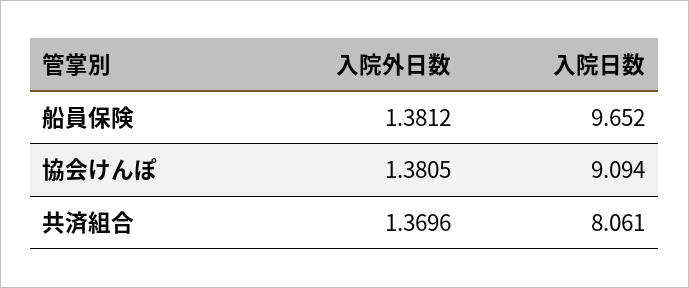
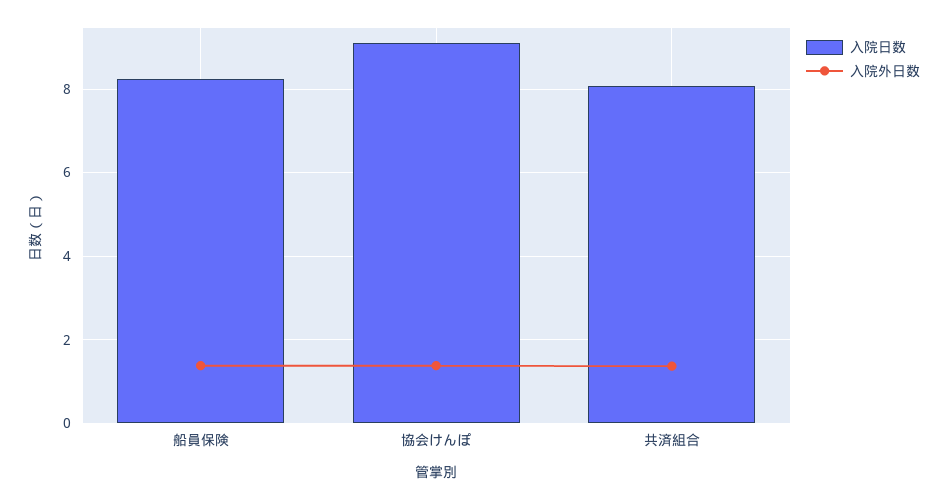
入院日数, 船員保険: 9.652 -> 8.2

